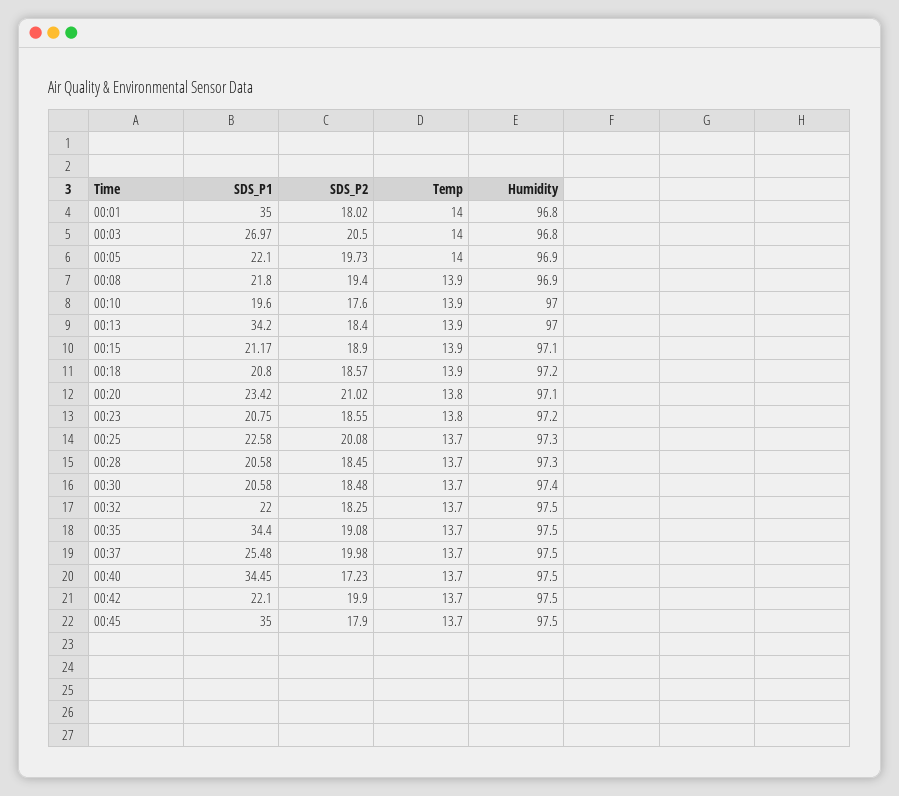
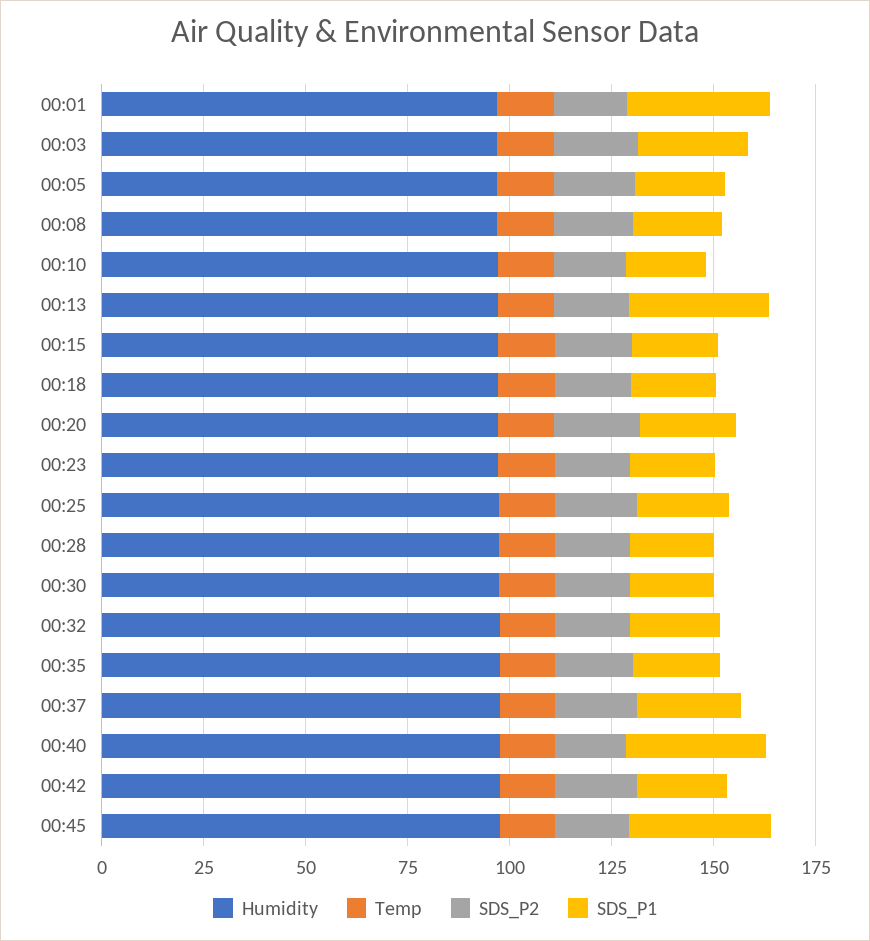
SDS_P1, 00:35: 34.4 -> 20

